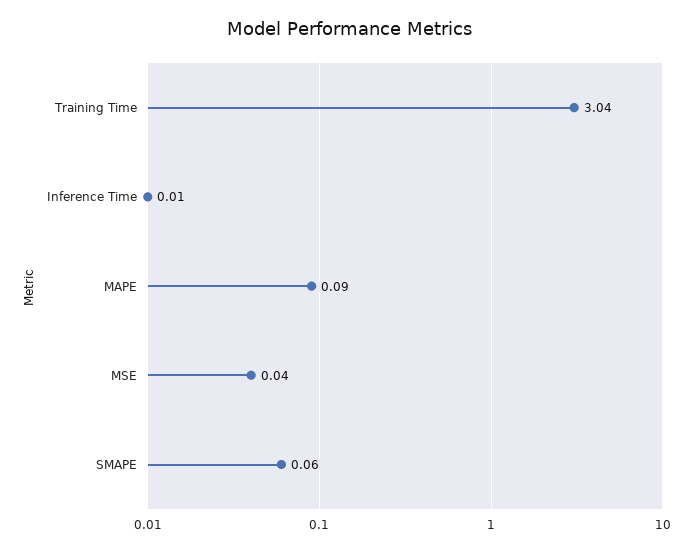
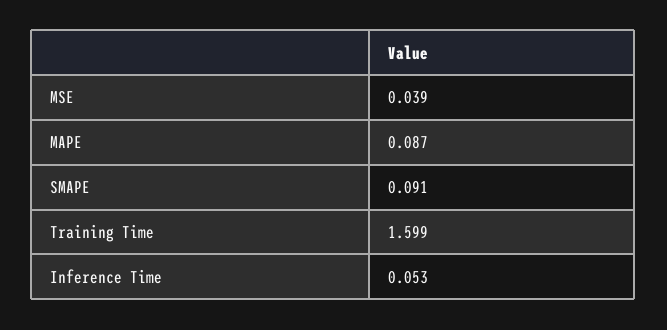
Training Time: 3.04 -> 1.599
Inference Time: 0.01 -> 0.053
SMAPE: 0.06 -> 0.091

